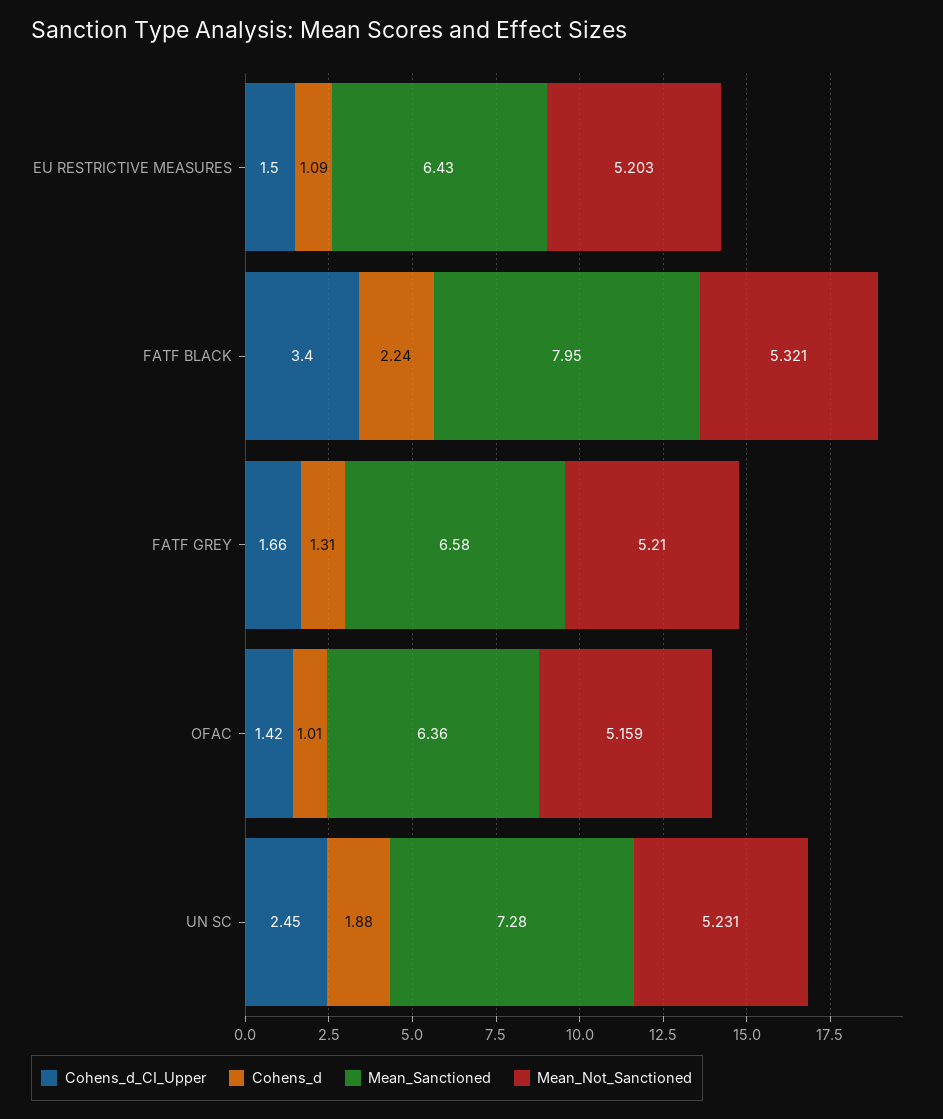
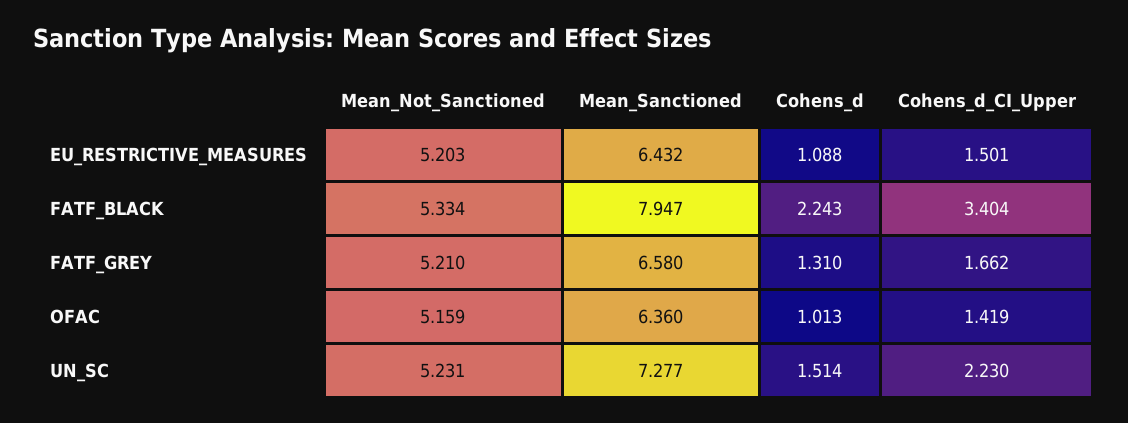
Mean_Not_Sanctioned, FATF BLACK: 5.321 -> 5.334
Cohens_d_CI_Upper, UN SC: 2.45 -> 2.23
Cohens_d, UN SC: 1.88 -> 1.514

